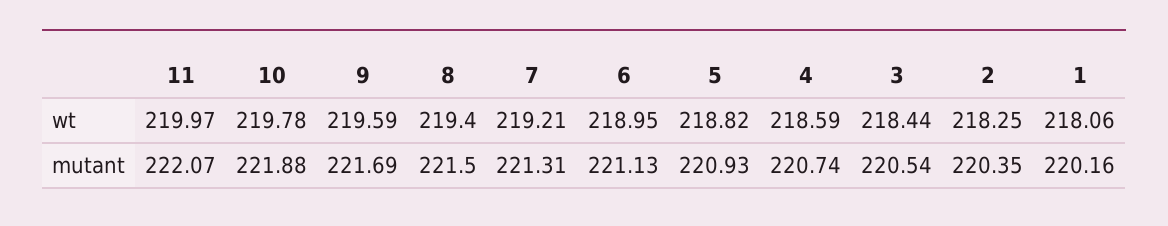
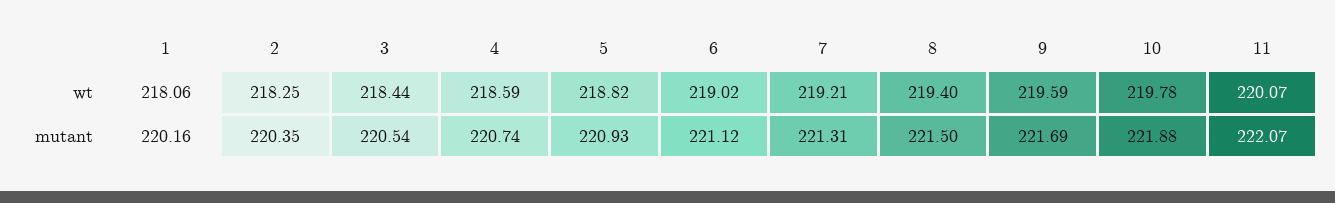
11, wt: 219.97 -> 220.07
6, wt: 218.95 -> 219.02
6, mutant: 221.13 -> 221.12

